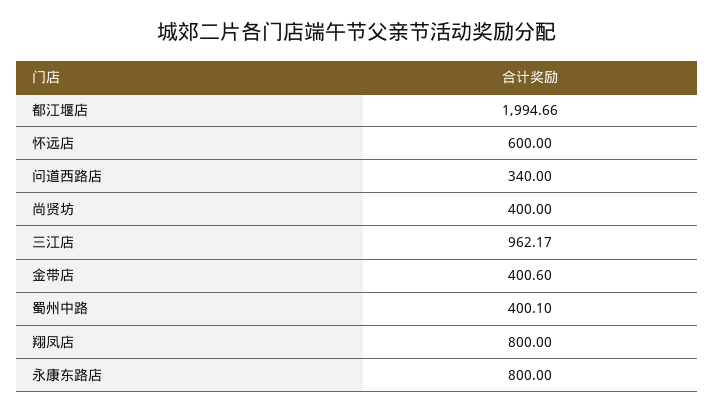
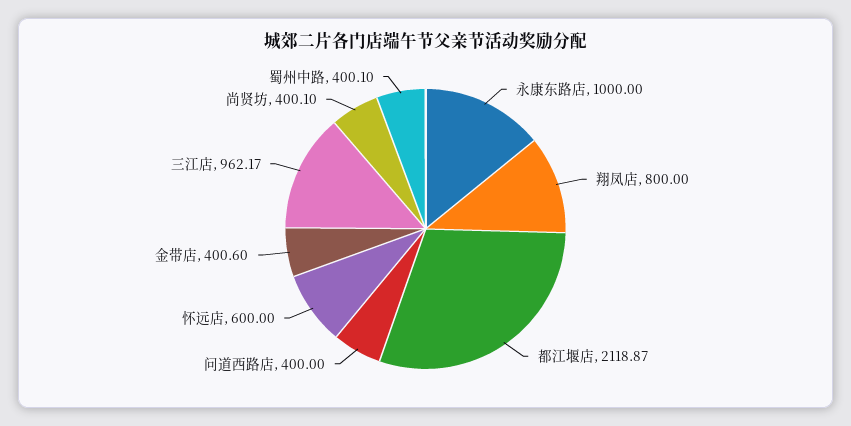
都江堰店: 1994.66 -> 2118.87
问道西路店: 340 -> 400
尚贤坊: 400 -> 400.1
永康东路店: 800 -> 1000

